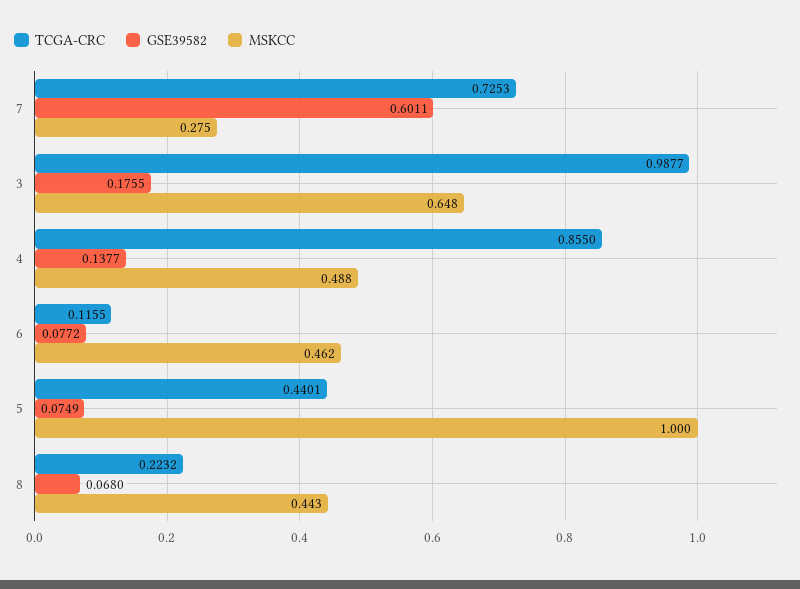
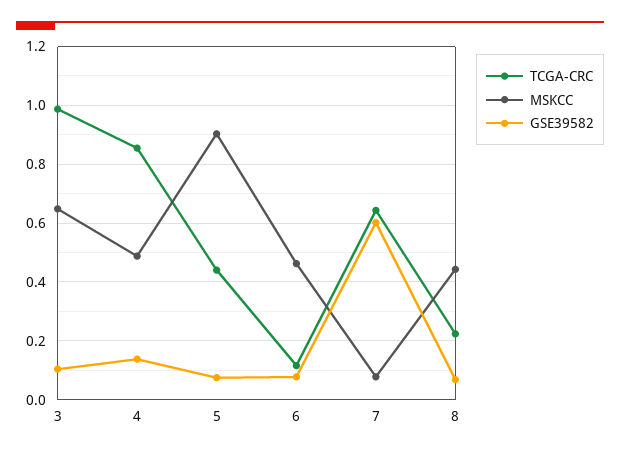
TCGA-CRC, 7: 0.7253 -> 0.65
MSKCC, 7: 0.275 -> 0.075
GSE39582, 3: 0.1755 -> 0.1
MSKCC, 5: 1 -> 0.9

